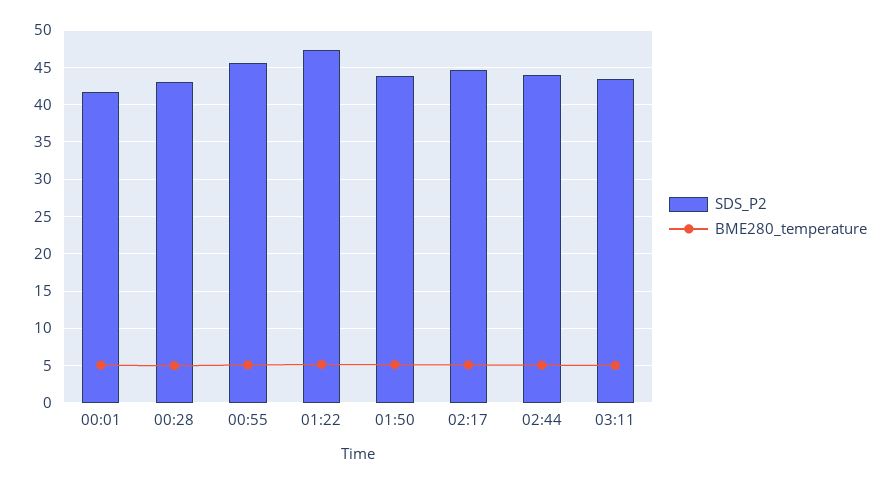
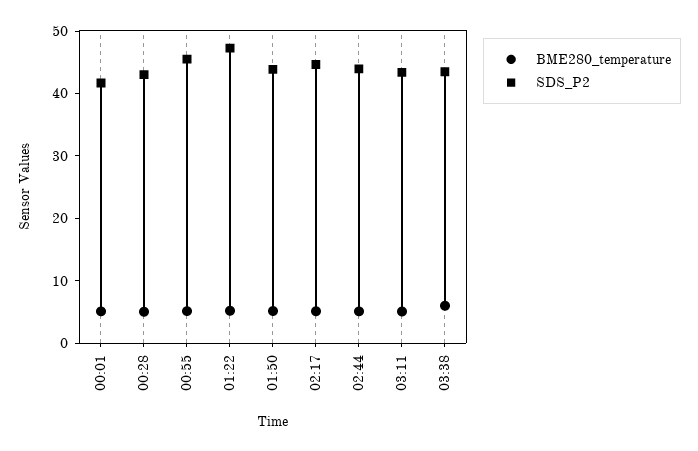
BME280_temperature, 03:38: none -> 6
SDS_P2, 03:38: none -> 44

